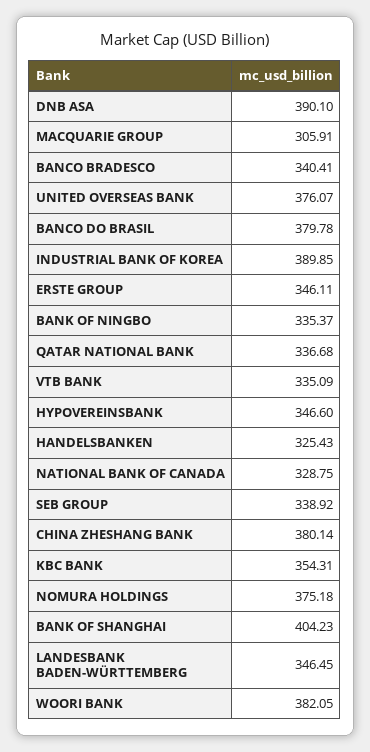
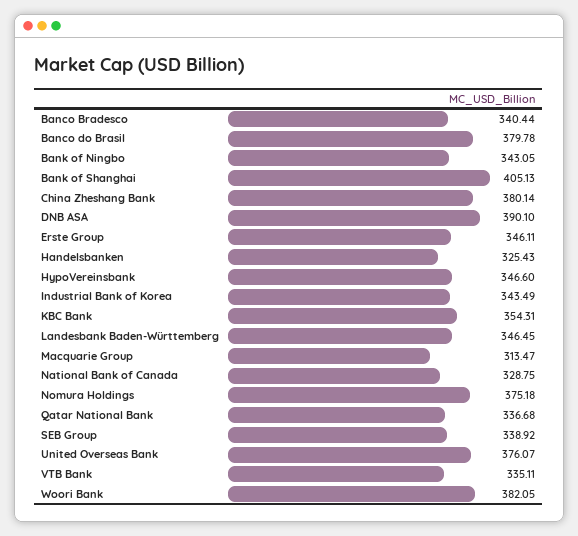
MACQUARIE GROUP: 305.91 -> 313.47
BANCO BRADESCO: 340.41 -> 340.44
INDUSTRIAL BANK OF KOREA: 389.85 -> 343.49
BANK OF NINGBO: 335.37 -> 343.05
VTB BANK: 335.09 -> 335.11
BANK OF SHANGHAI: 404.23 -> 405.13

